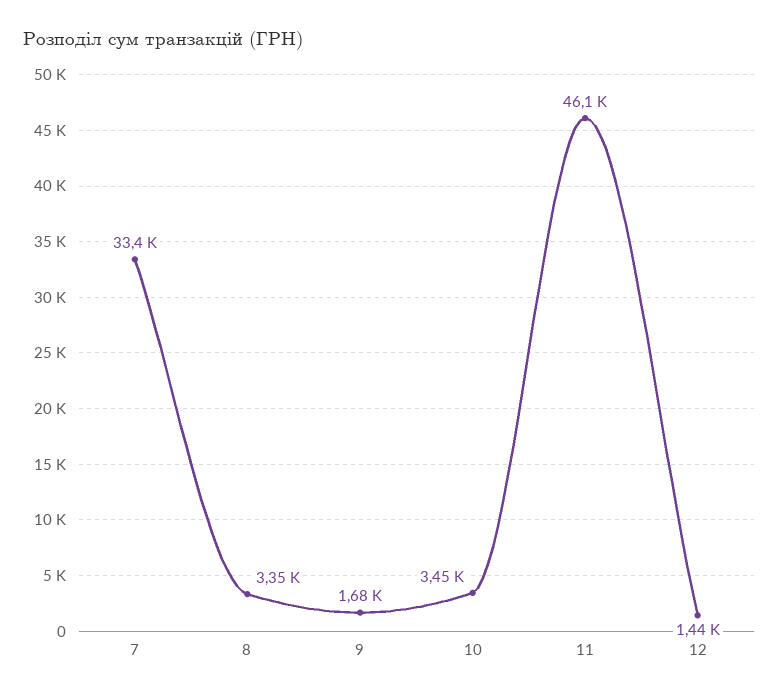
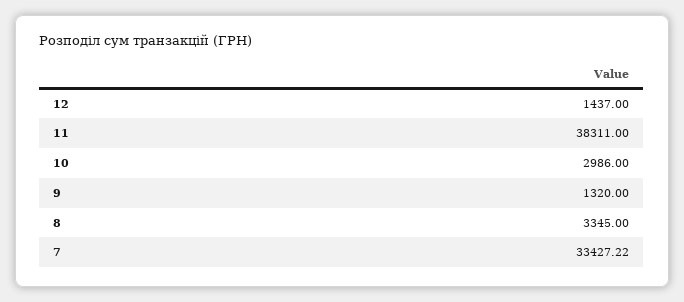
9: 1680 -> 1320
10: 3450 -> 2986
11: 46100 -> 38311

